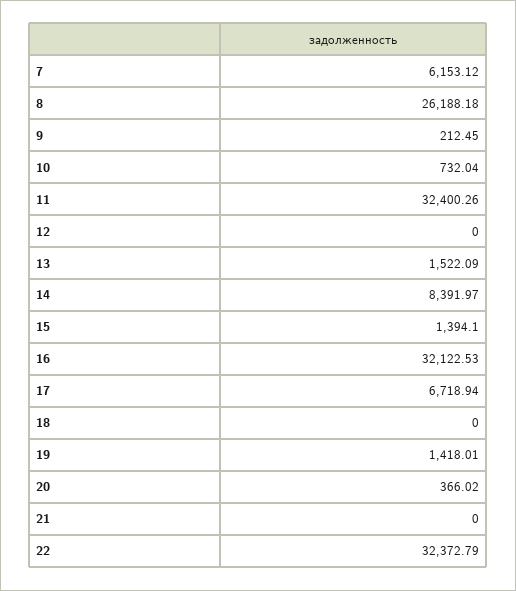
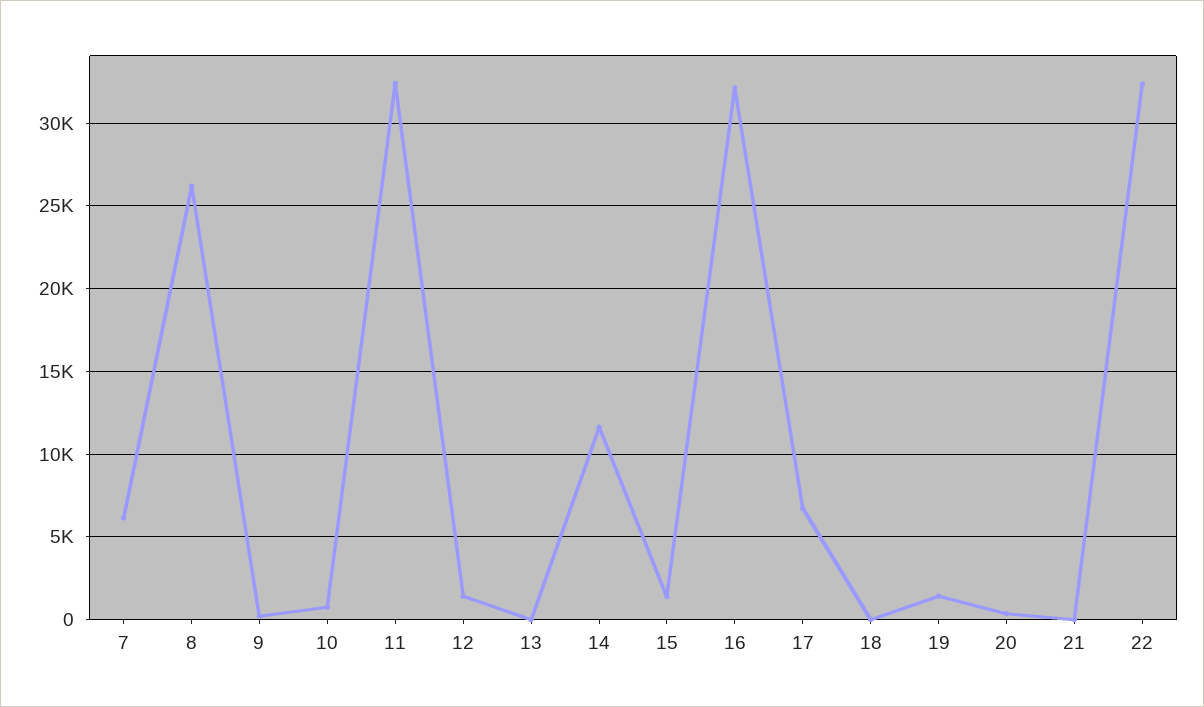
12: 0 -> 1500
13: 1522.09 -> 0
14: 8391.97 -> 11500

